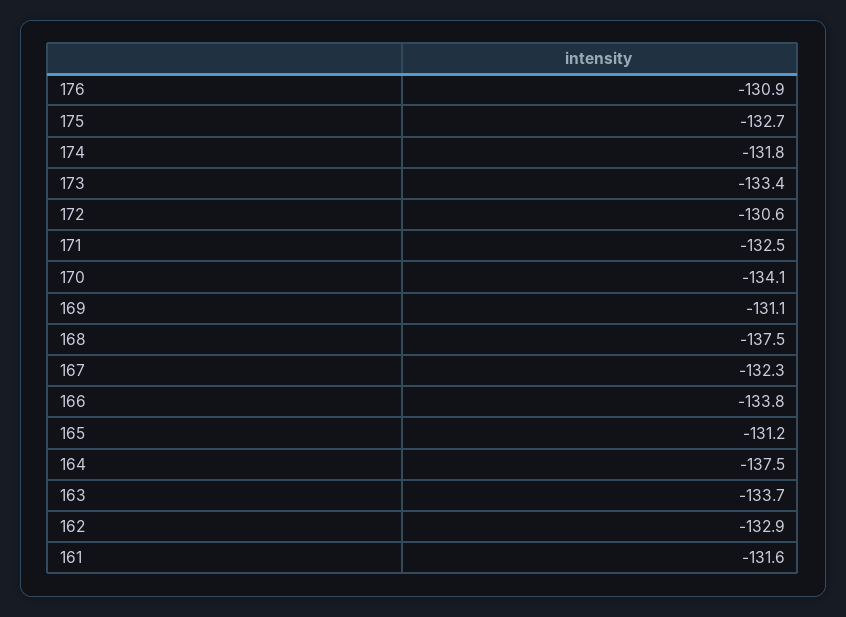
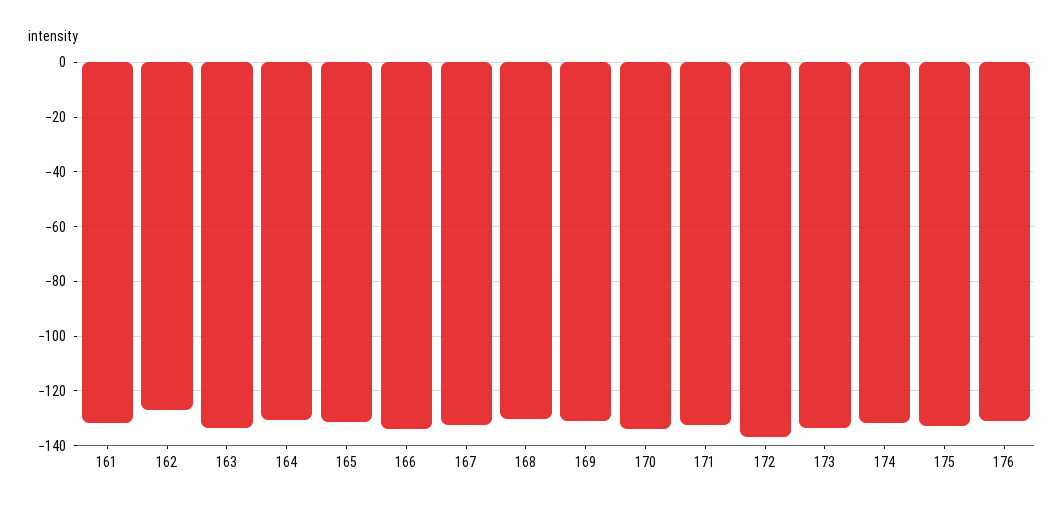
172: -130.6 -> -137.5
168: -137.5 -> -130
164: -137.5 -> -130
162: -132.9 -> -127.5

